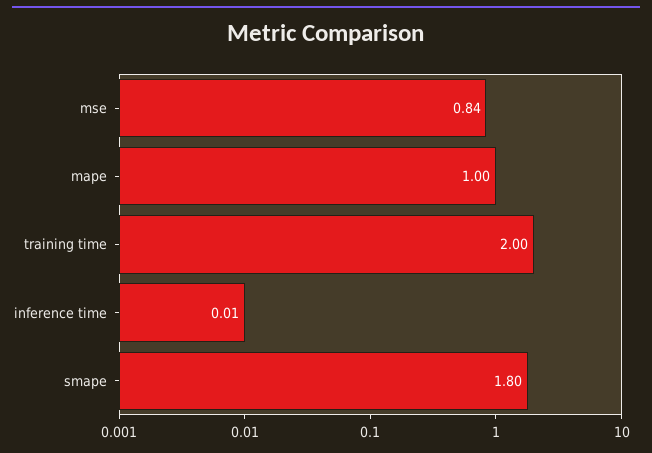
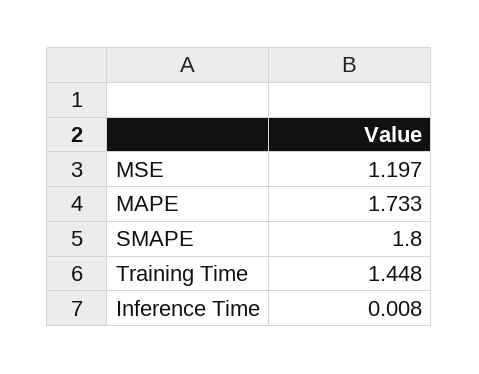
mse: 0.84 -> 1.197
mape: 1 -> 1.733
training time: 2 -> 1.448

